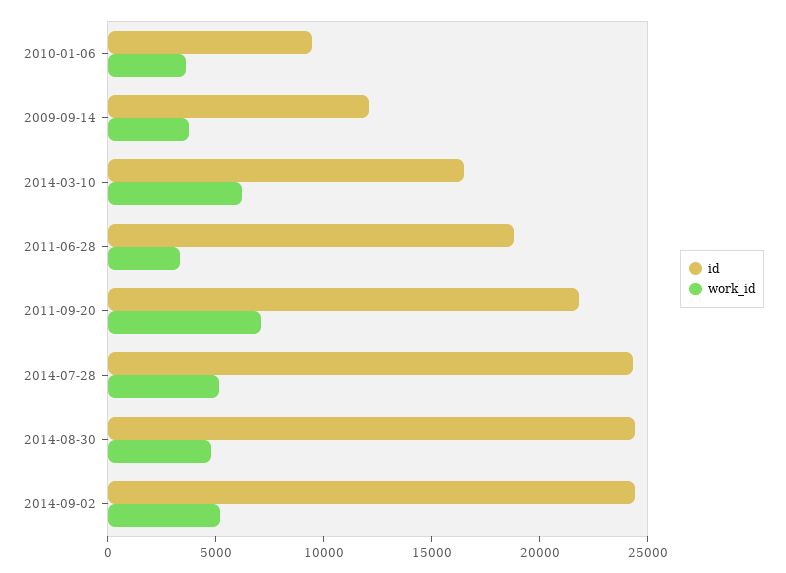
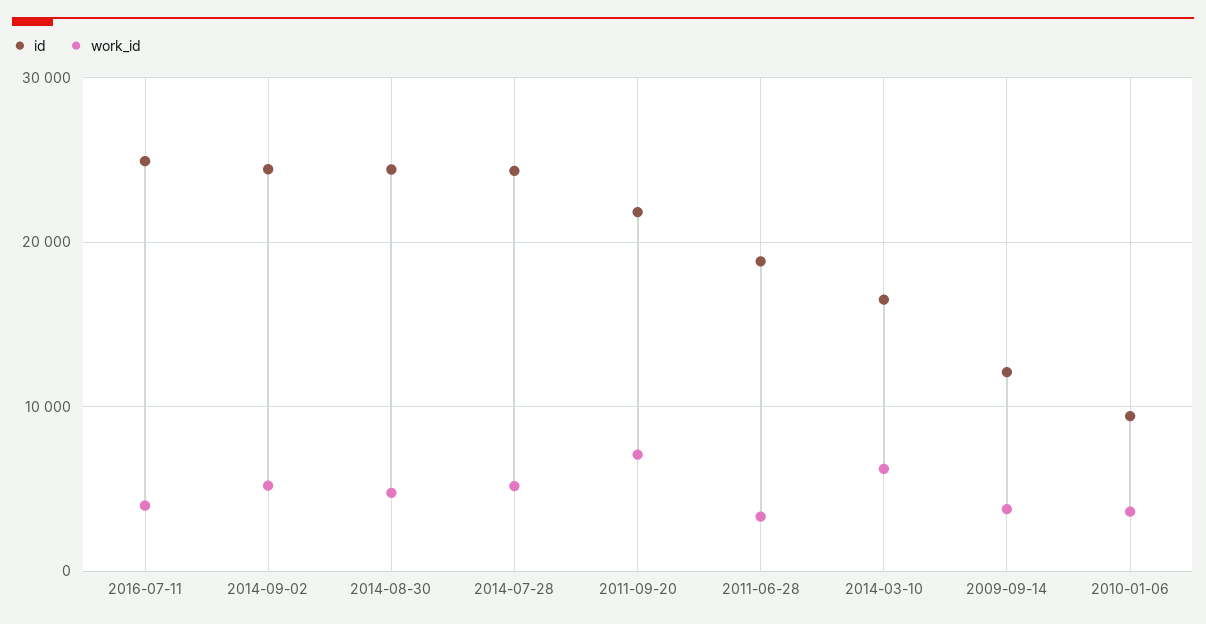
id, 2016-07-11: none -> 25000
work_id, 2016-07-11: none -> 4000

